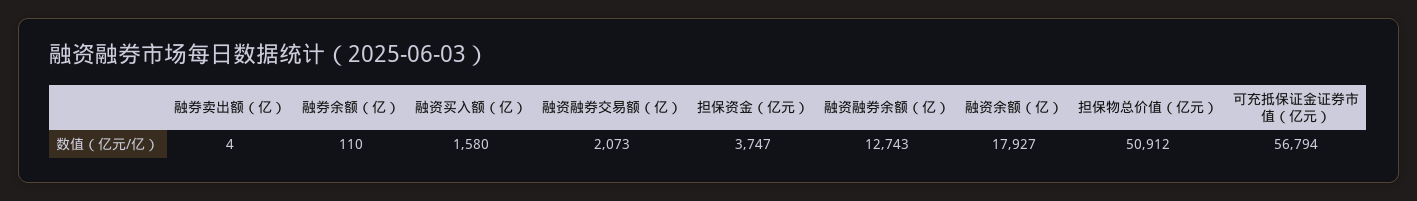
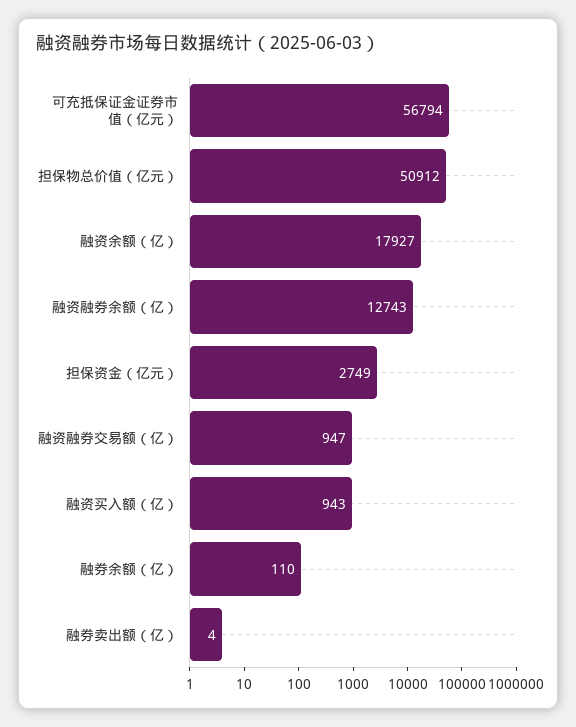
融资买入额（亿）: 1580 -> 943
融资融券交易额（亿）: 2073 -> 947
担保资金（亿元）: 3747 -> 2749

